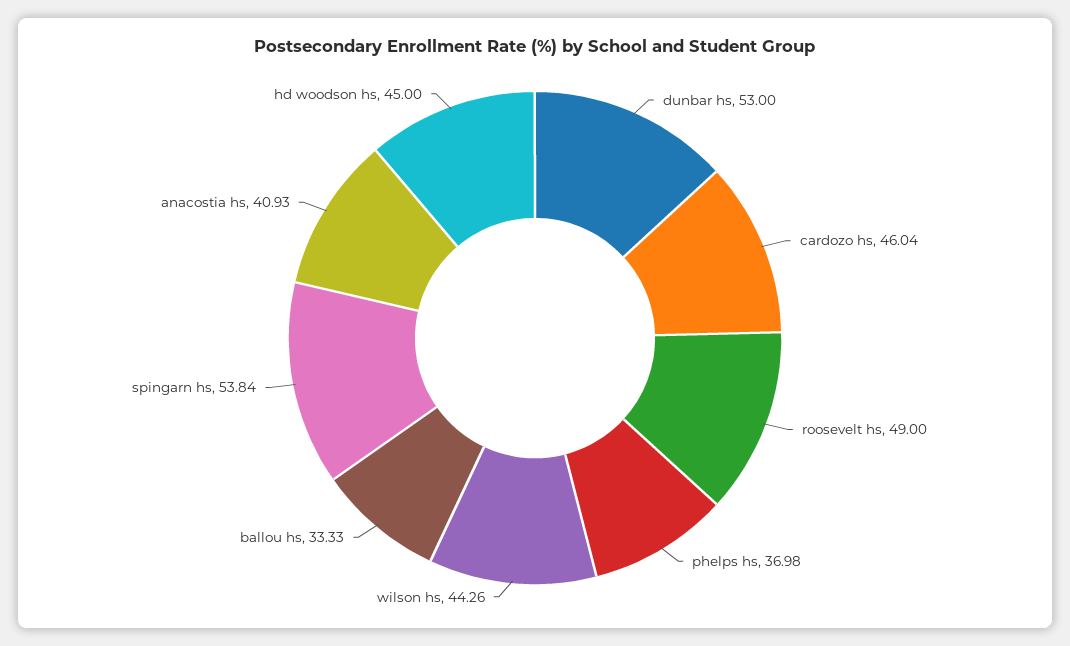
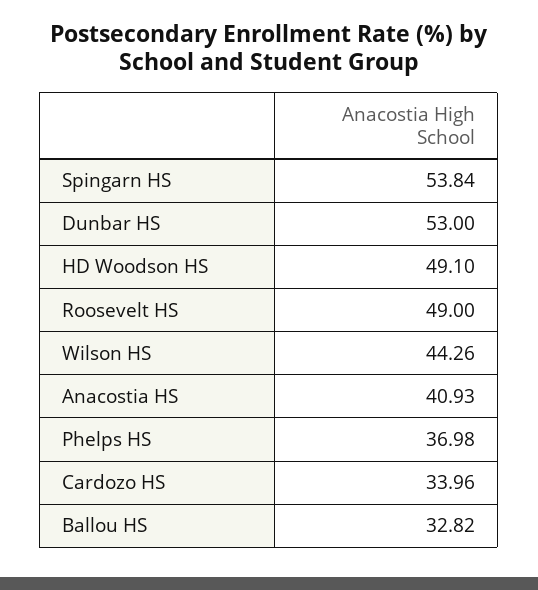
cardozo hs: 46.04 -> 33.96
ballou hs: 33.33 -> 32.82
hd woodson hs: 45 -> 49.1

